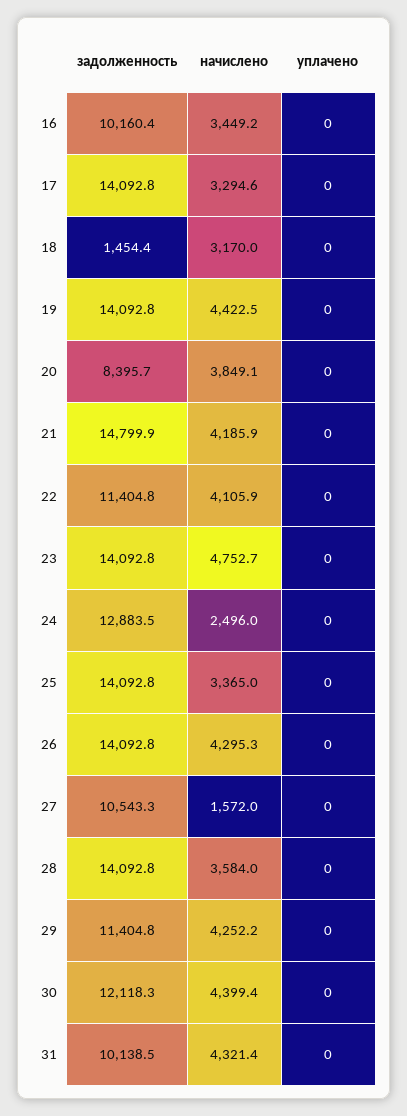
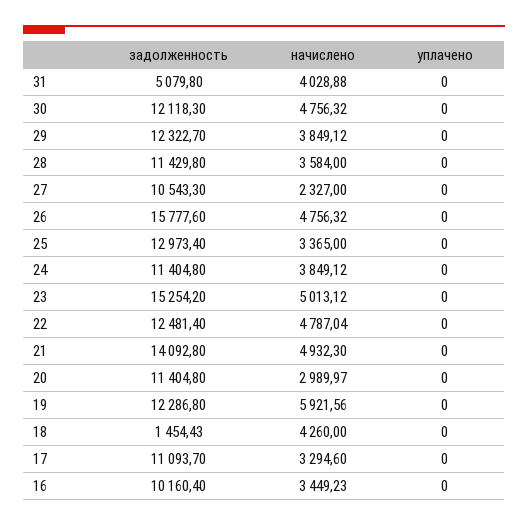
задолженность, 17: 14092.8 -> 11093.7
начислено, 18: 3170 -> 4260
задолженность, 19: 14092.8 -> 12286.8
начислено, 19: 4422.5 -> 5921.56
задолженность, 20: 8395.7 -> 11404.8
начислено, 20: 3849.1 -> 2989.97
задолженность, 21: 14799.9 -> 14092.8
начислено, 21: 4185.9 -> 4932.3
задолженность, 22: 11404.8 -> 12481.4
начислено, 22: 4105.9 -> 4787.04
задолженность, 23: 14092.8 -> 15254.2
начислено, 23: 4752.7 -> 5013.12
задолженность, 24: 12883.5 -> 11404.8
начислено, 24: 2496 -> 3849.12
задолженность, 25: 14092.8 -> 12973.4
задолженность, 26: 14092.8 -> 15777.6
начислено, 26: 4295.3 -> 4756.32
начислено, 27: 1572 -> 2327
задолженность, 28: 14092.8 -> 11429.8
задолженность, 29: 11404.8 -> 12322.7
начислено, 29: 4252.2 -> 3849.12
начислено, 30: 4399.4 -> 4756.32
задолженность, 31: 10138.5 -> 5079.8
начислено, 31: 4321.4 -> 4028.88

